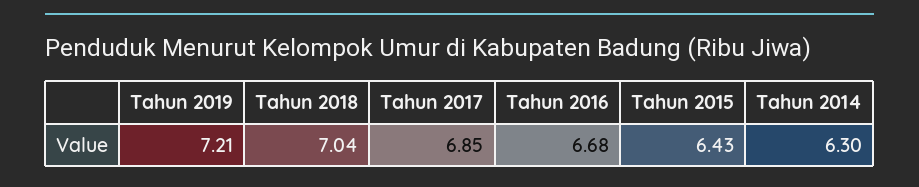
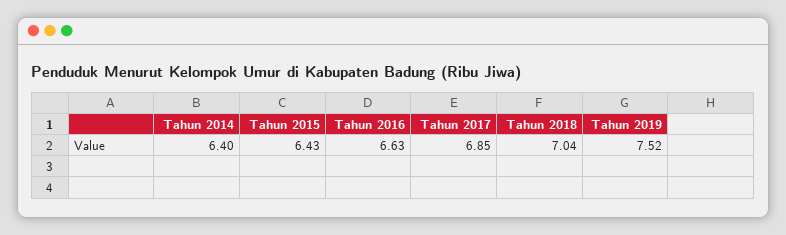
Tahun 2019: 7.21 -> 7.52
Tahun 2016: 6.68 -> 6.63
Tahun 2014: 6.3 -> 6.4

